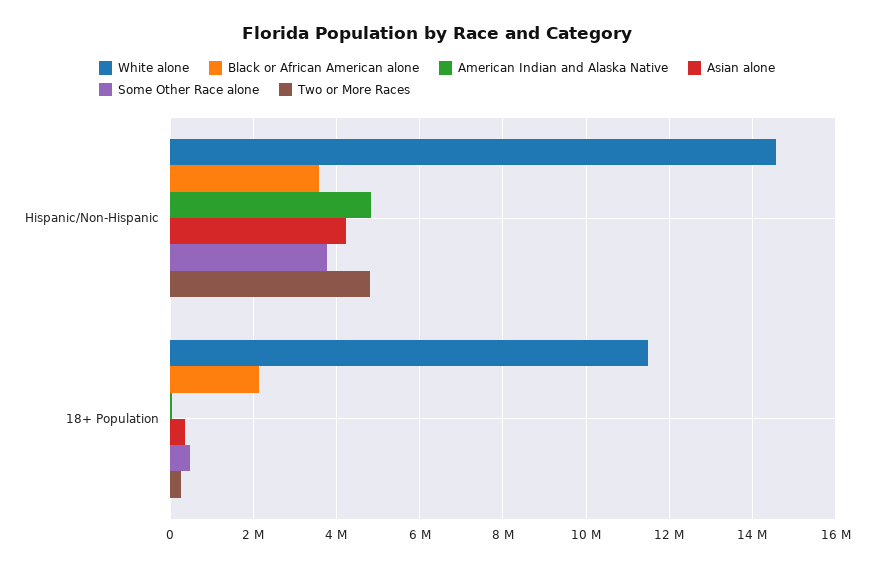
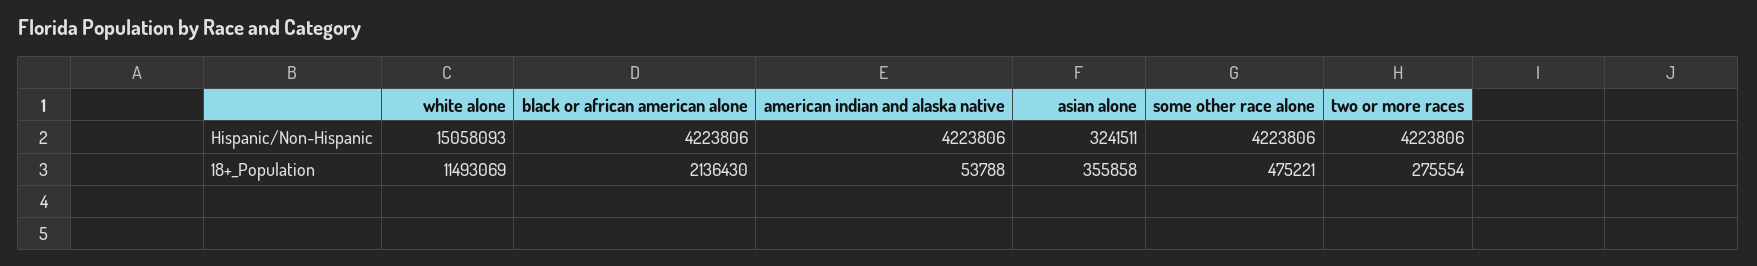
White alone, Hispanic/Non-Hispanic: 14600000 -> 15058093
Black or African American alone, Hispanic/Non-Hispanic: 3600000 -> 4223806
American Indian and Alaska Native, Hispanic/Non-Hispanic: 4800000 -> 4223806
Asian alone, Hispanic/Non-Hispanic: 4200000 -> 3241511
Some Other Race alone, Hispanic/Non-Hispanic: 3800000 -> 4223806
Two or More Races, Hispanic/Non-Hispanic: 4800000 -> 4223806

